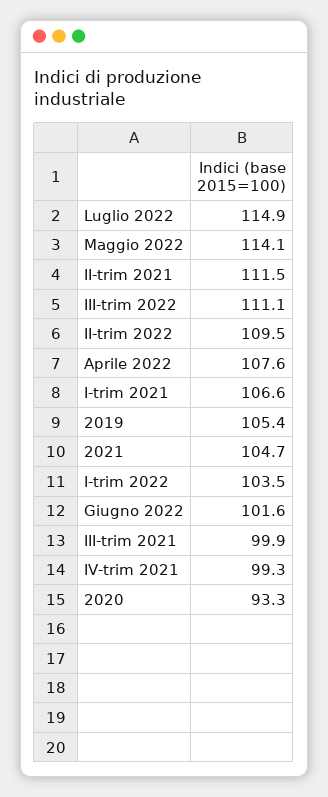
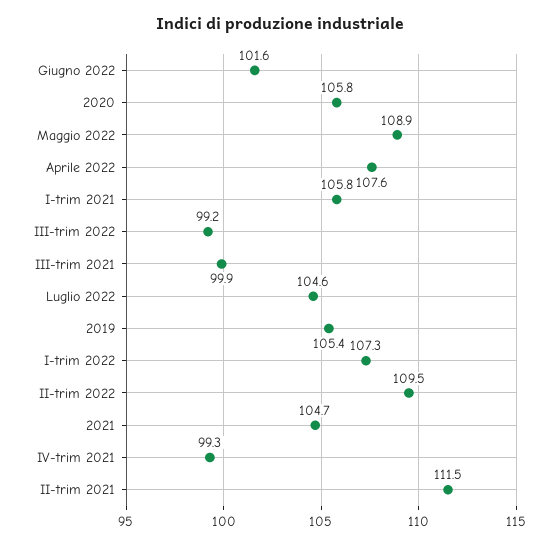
Luglio 2022: 114.9 -> 104.6
Maggio 2022: 114.1 -> 108.9
III-trim 2022: 111.1 -> 99.2
I-trim 2021: 106.6 -> 105.8
I-trim 2022: 103.5 -> 107.3
2020: 93.3 -> 105.8

